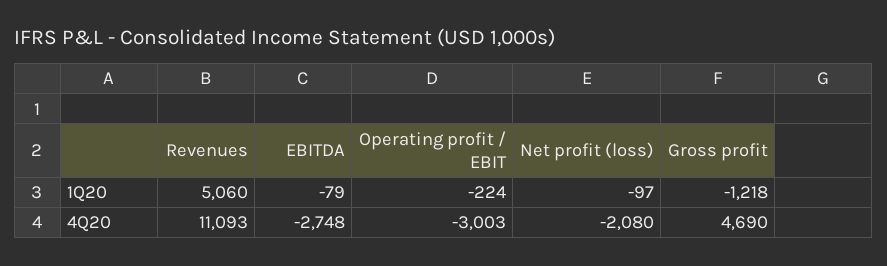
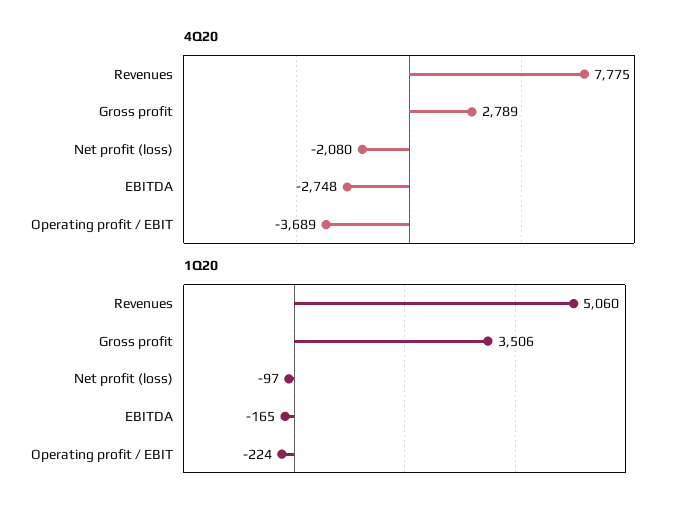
1Q20, EBITDA: -79 -> -165
1Q20, Gross profit: -1218 -> 3506
4Q20, Revenues: 11093 -> 7775
4Q20, Operating profit / EBIT: -3003 -> -3689
4Q20, Gross profit: 4690 -> 2789

